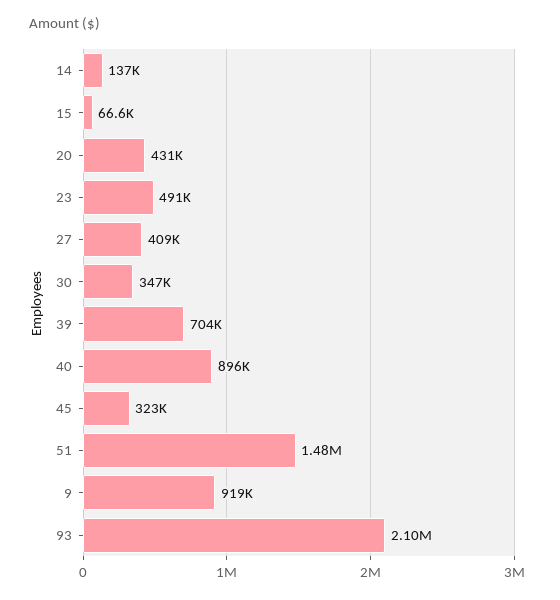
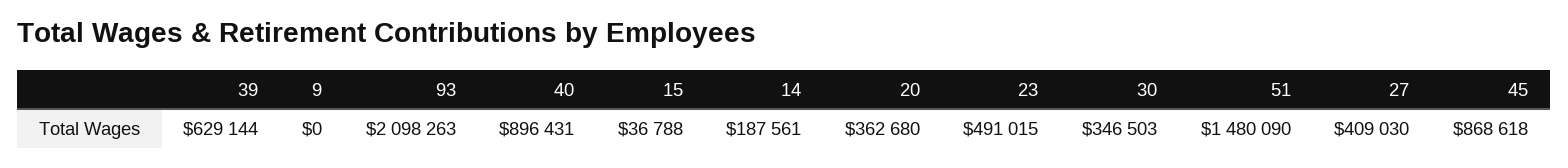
14: 137000 -> 187561
15: 66600 -> 36788
20: 431000 -> 362680
39: 704000 -> 629144
45: 323000 -> 868618
9: 919000 -> 0

